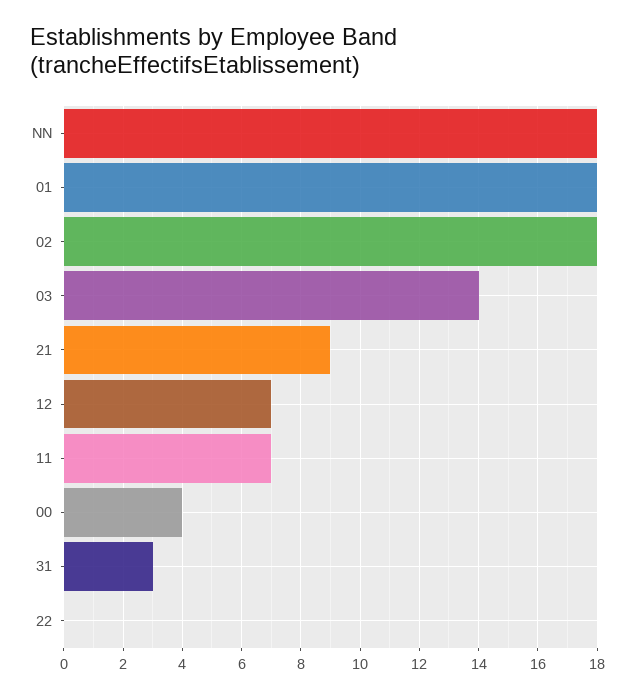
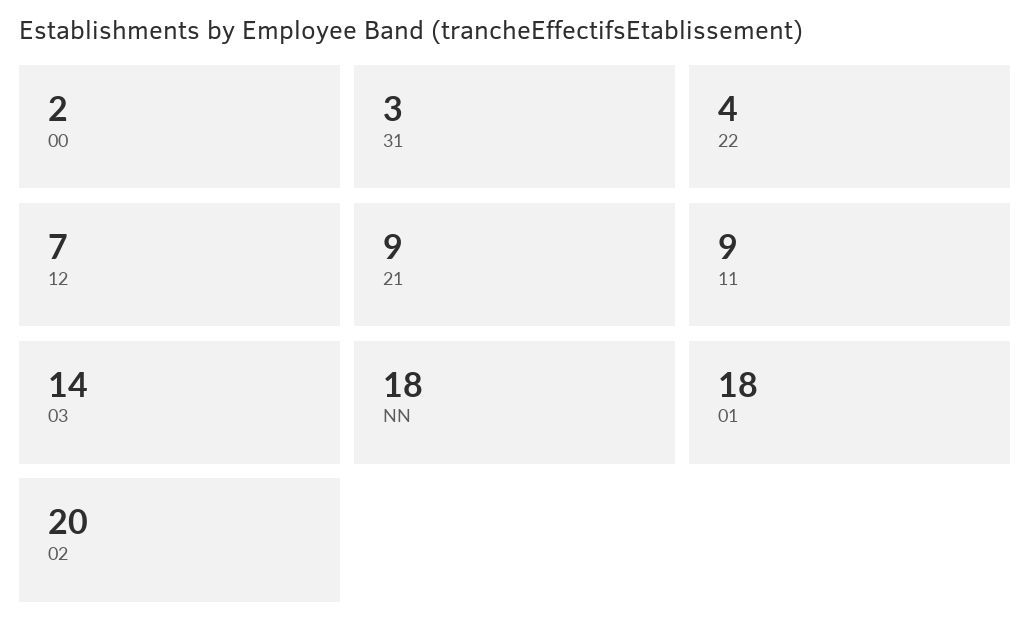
02: 18 -> 20
11: 7 -> 9
00: 4 -> 2
22: 0 -> 4

